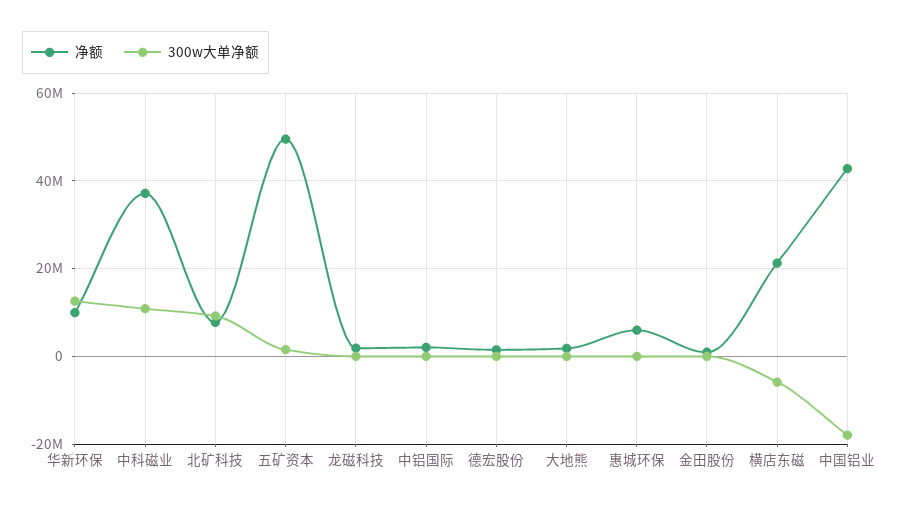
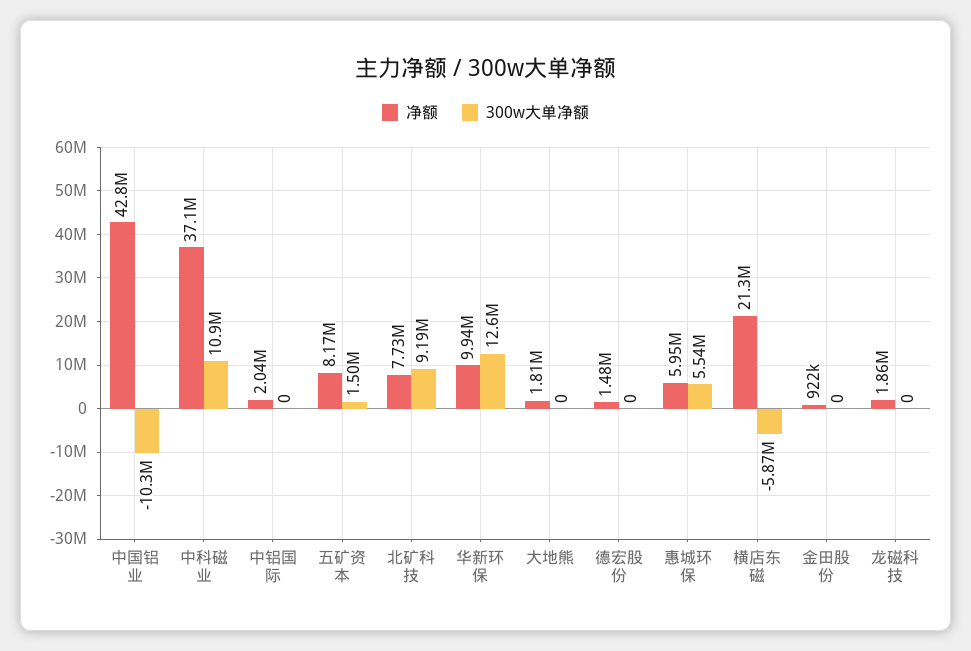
净额, 五矿资本: 50000000 -> 8170000
300w大单净额, 惠城环保: 0 -> 5540000
300w大单净额, 中国铝业: -18000000 -> -10300000

